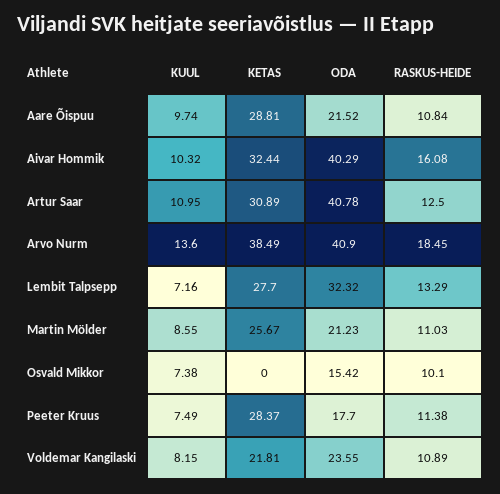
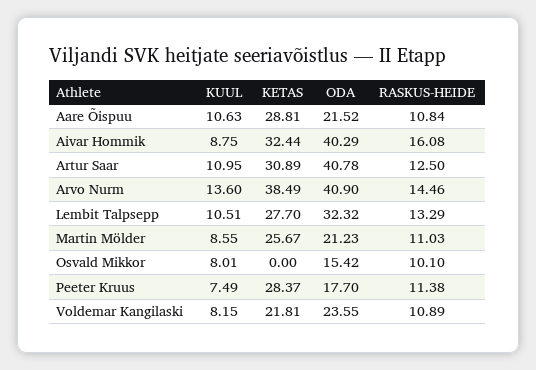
KUUL, Aare Õispuu: 9.74 -> 10.63
KUUL, Aivar Hommik: 10.32 -> 8.75
RASKUS-HEIDE, Arvo Nurm: 18.45 -> 14.46
KUUL, Lembit Talpsepp: 7.16 -> 10.51
KUUL, Osvald Mikkor: 7.38 -> 8.01

